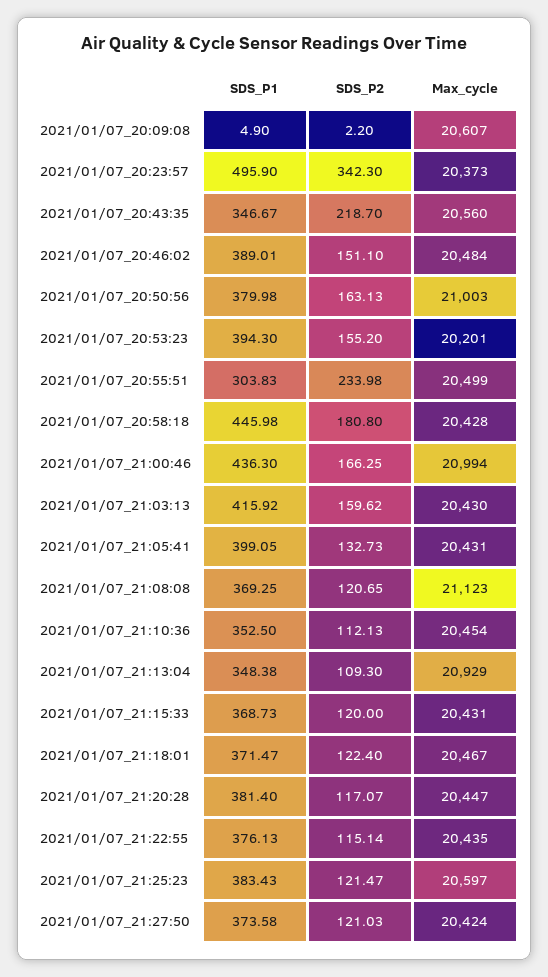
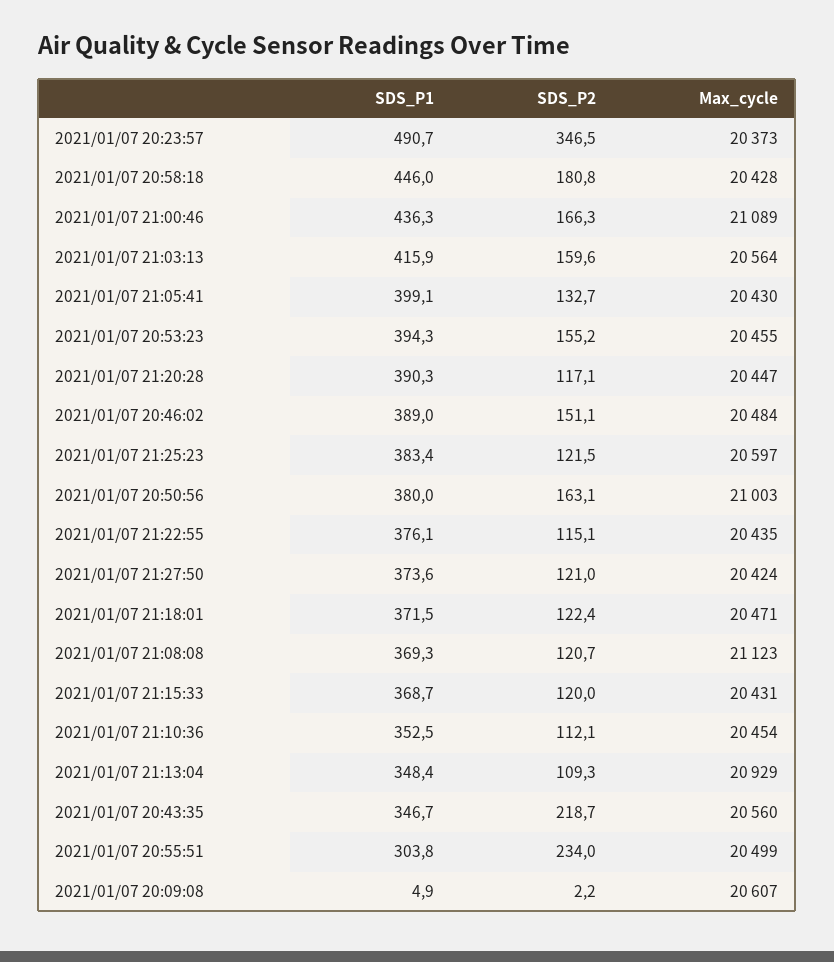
SDS_P1, 2021/01/07_20:23:57: 495.9 -> 490.7
SDS_P2, 2021/01/07_20:23:57: 342.3 -> 346.5
Max_cycle, 2021/01/07_20:53:23: 20201 -> 20455
Max_cycle, 2021/01/07_21:00:46: 20994 -> 21089
Max_cycle, 2021/01/07_21:03:13: 20430 -> 20564
Max_cycle, 2021/01/07_21:05:41: 20431 -> 20430
Max_cycle, 2021/01/07_21:18:01: 20467 -> 20471
SDS_P1, 2021/01/07_21:20:28: 381.4 -> 390.3

